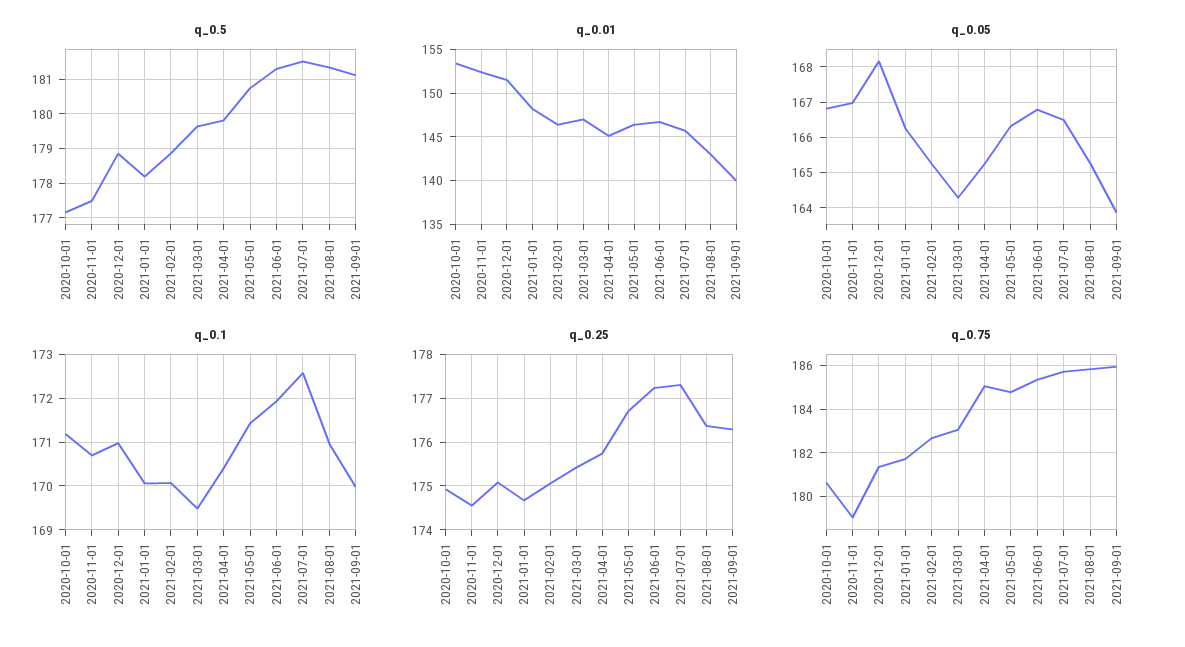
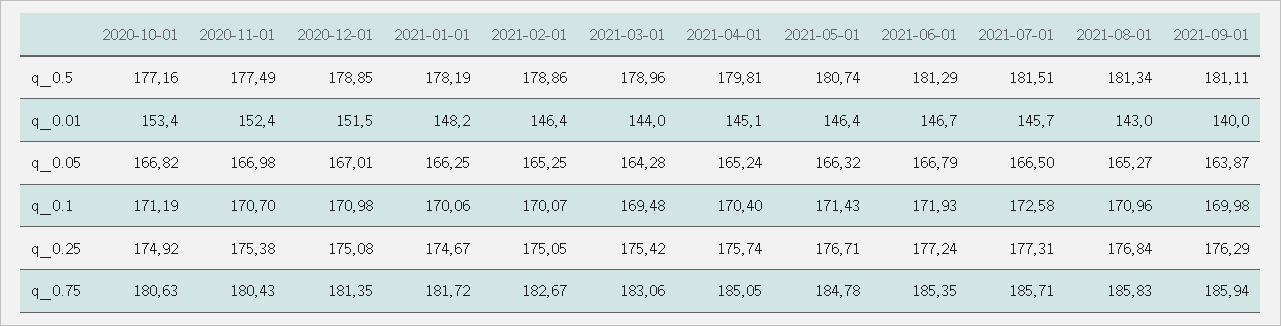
q_0.5, 2021-03-01: 179.6 -> 178.96
q_0.01, 2021-03-01: 147 -> 144
q_0.05, 2020-12-01: 168.2 -> 167.01
q_0.25, 2020-11-01: 174.6 -> 175.38
q_0.25, 2021-08-01: 176.4 -> 176.84
q_0.75, 2020-11-01: 179 -> 180.43

